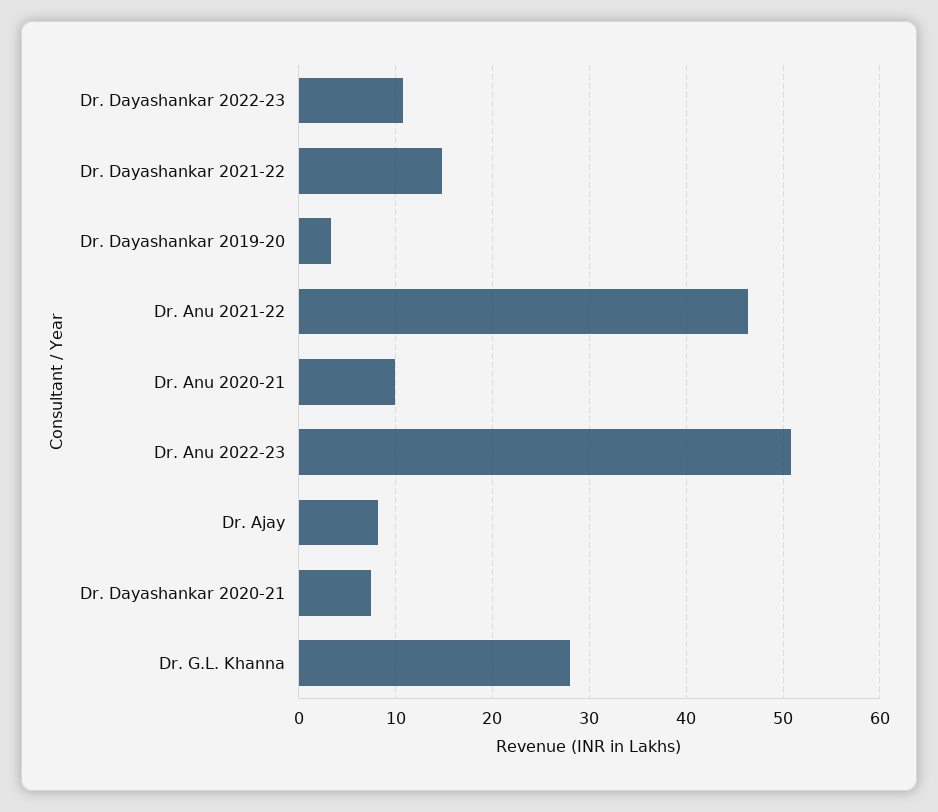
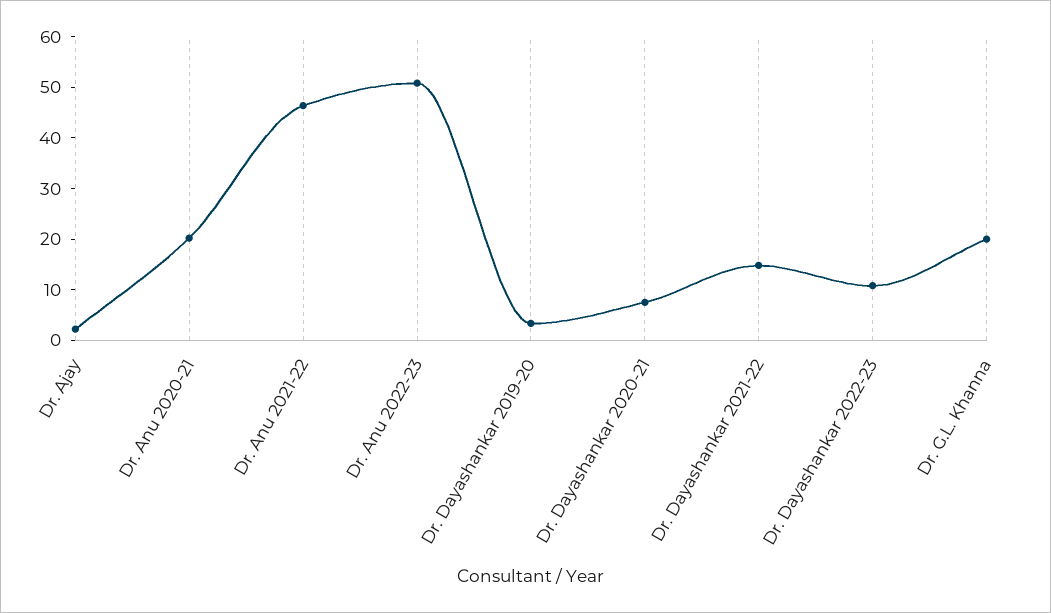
Dr. Anu 2020-21: 10 -> 20
Dr. Ajay: 8 -> 2
Dr. G.L. Khanna: 28 -> 20

